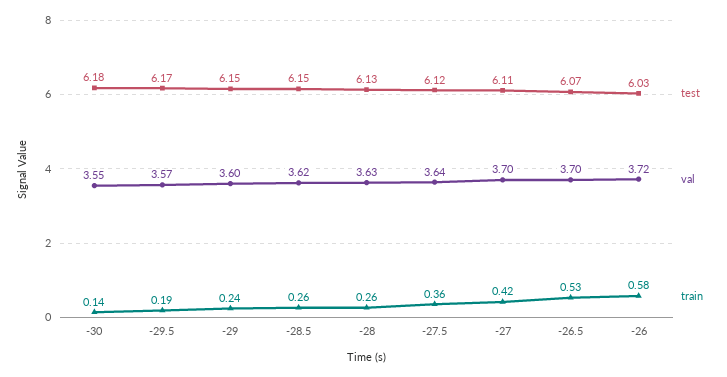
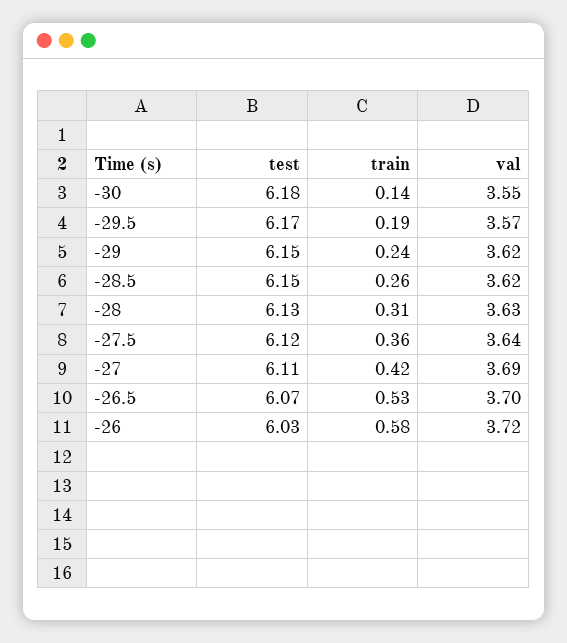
val, -29: 3.6 -> 3.62
train, -28: 0.26 -> 0.31
val, -27: 3.7 -> 3.69

